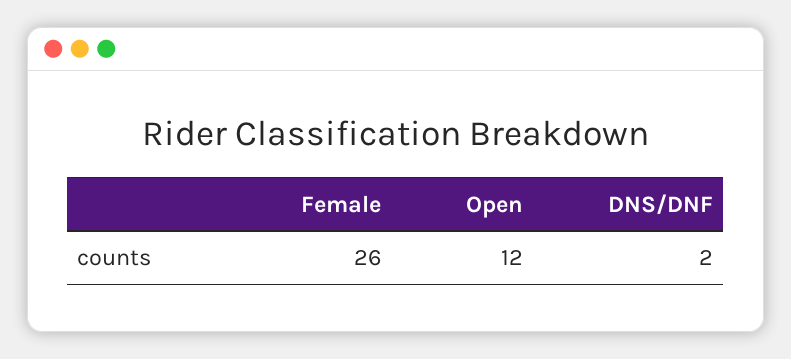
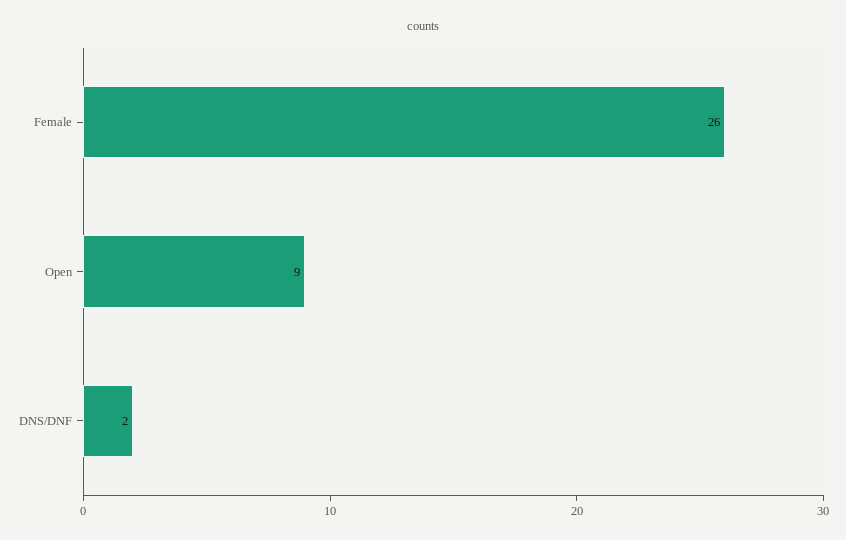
Open: 12 -> 9

